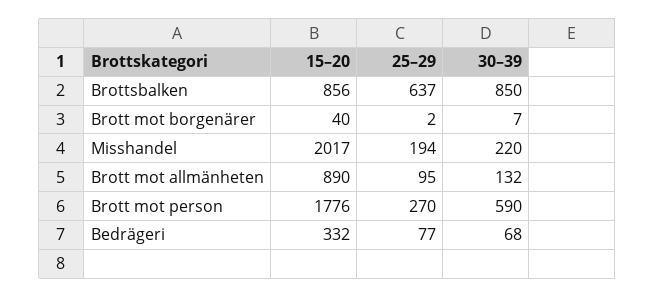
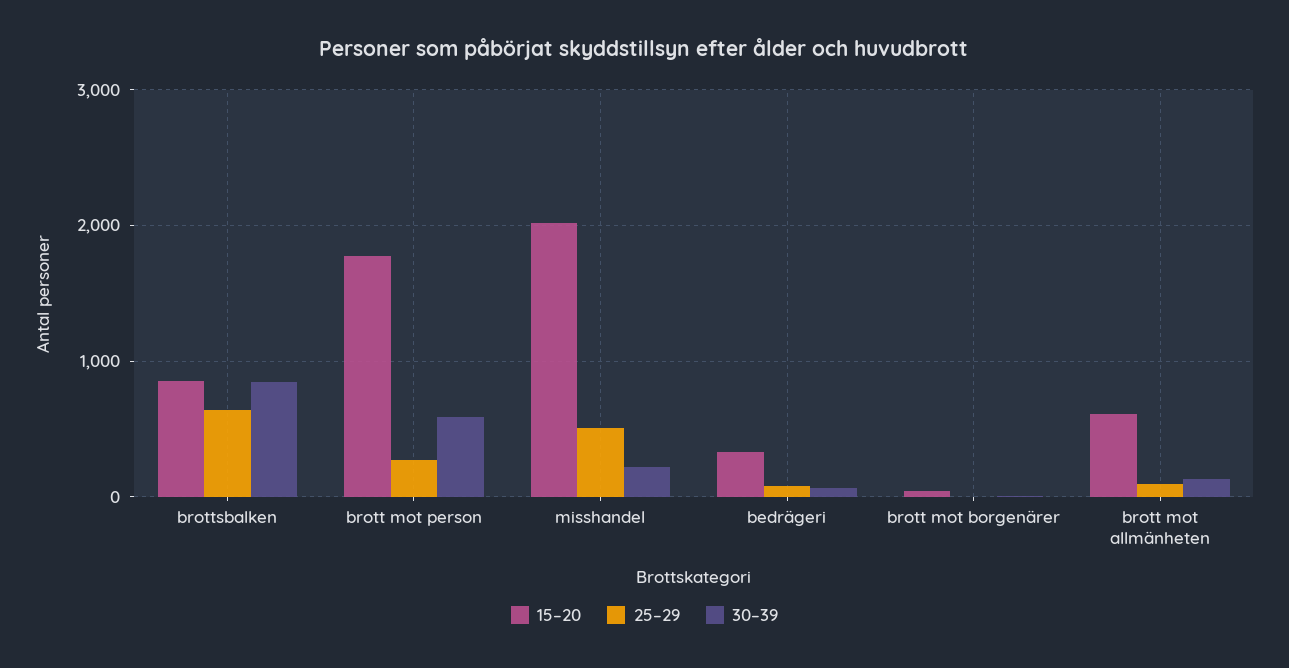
25–29, Misshandel: 194 -> 500
15–20, Brott mot allmänheten: 890 -> 600

